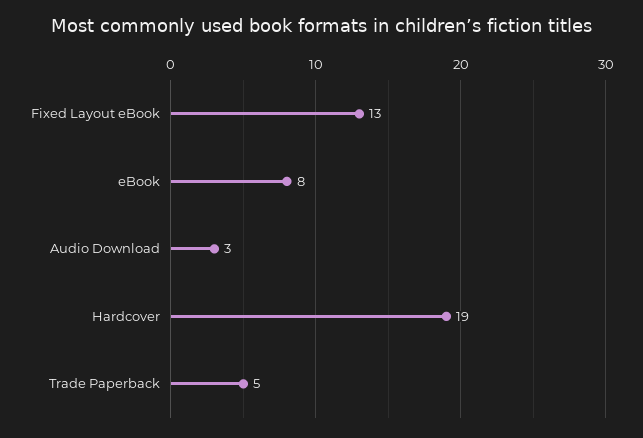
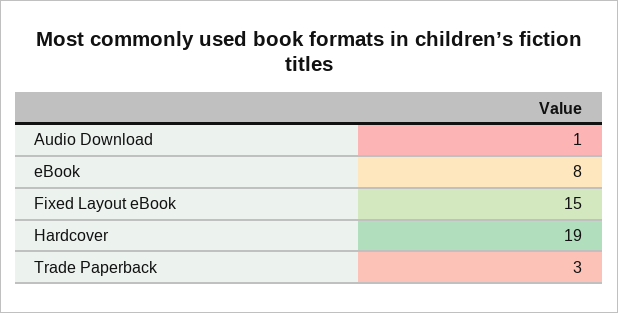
Fixed Layout eBook: 13 -> 15
Audio Download: 3 -> 1
Trade Paperback: 5 -> 3

